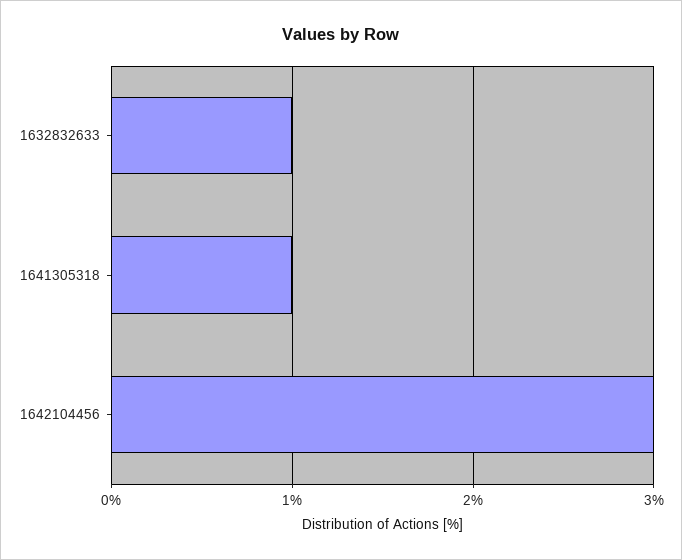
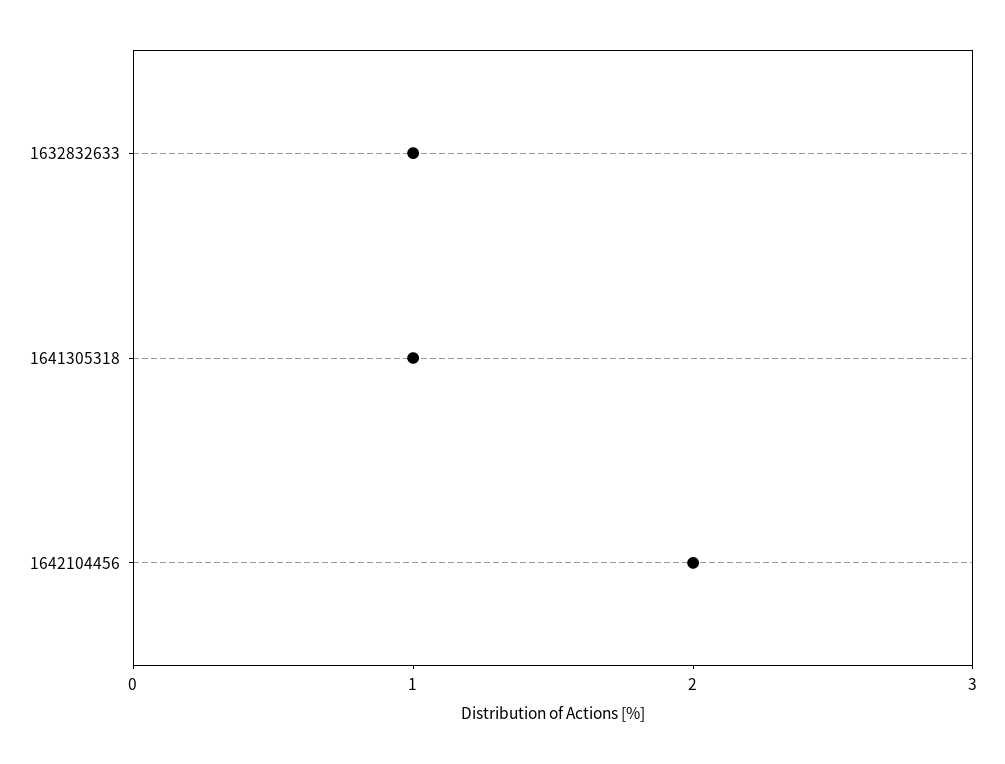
1642104456: 3 -> 2

